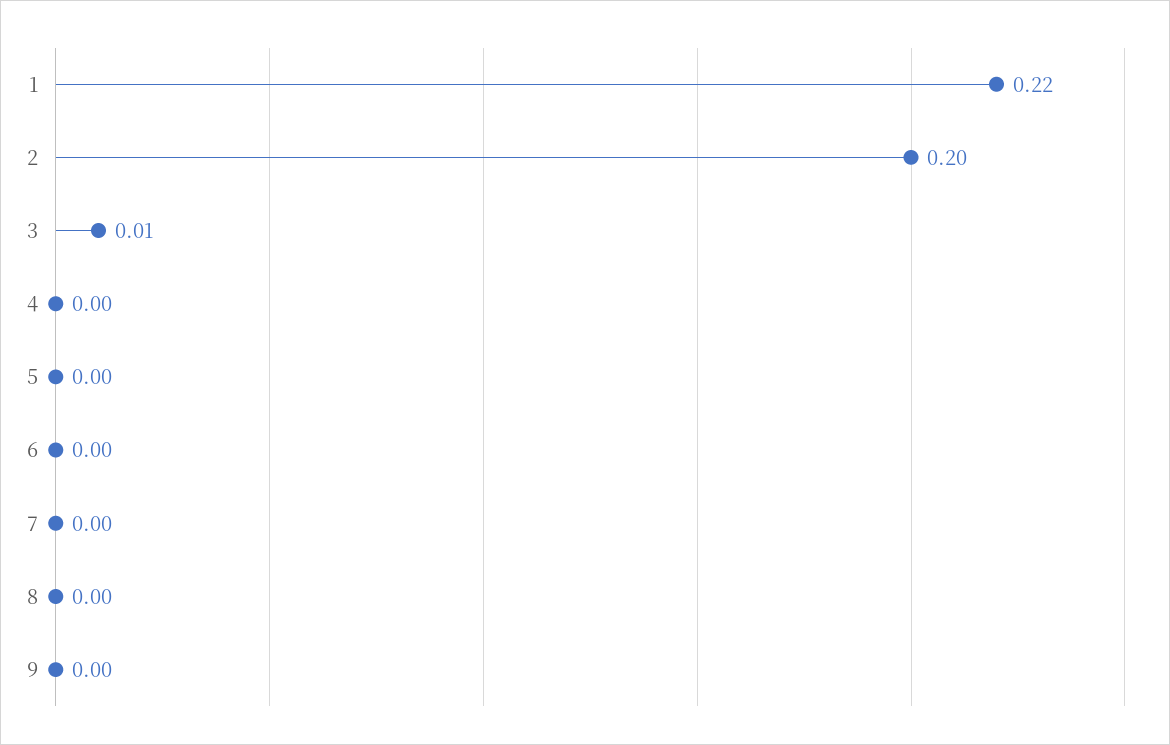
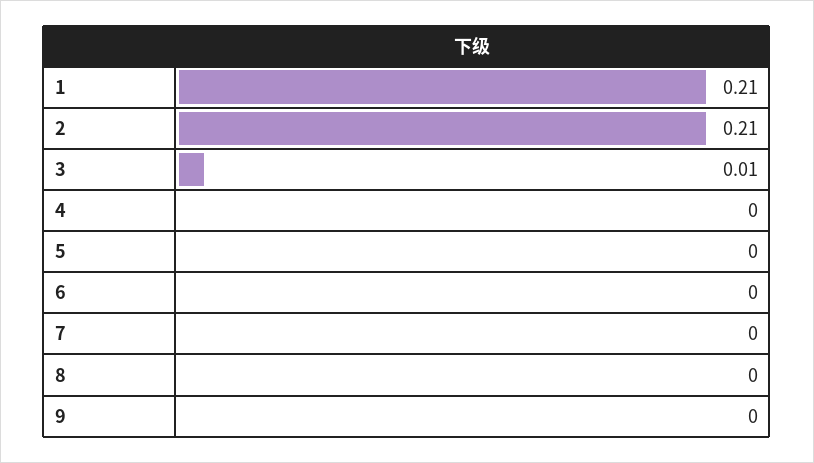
1: 0.22 -> 0.21
2: 0.2 -> 0.21

